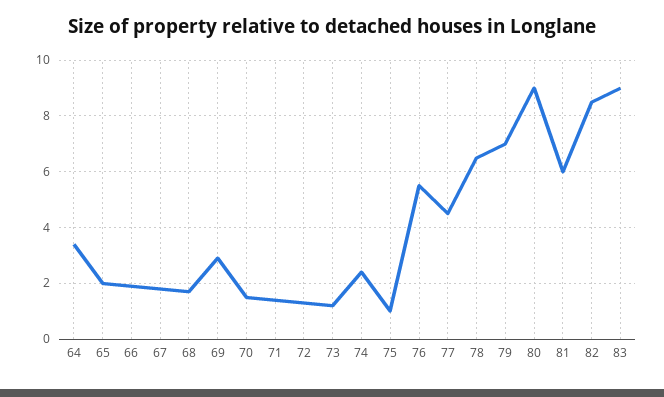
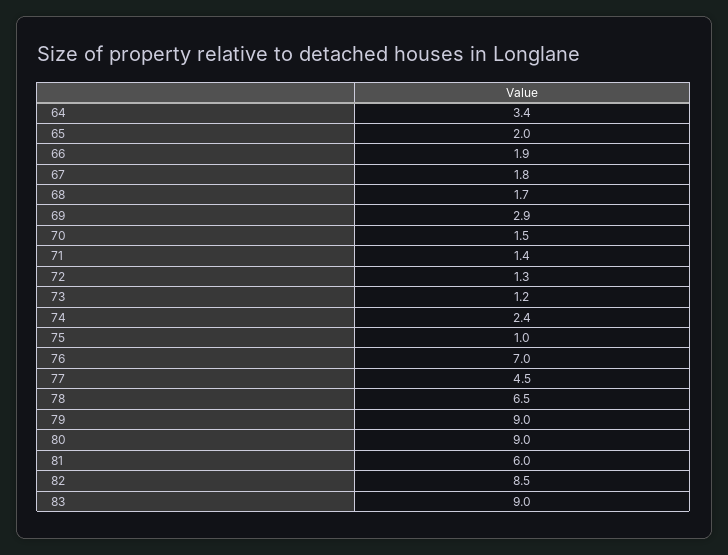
76: 5.5 -> 7
79: 7 -> 9

